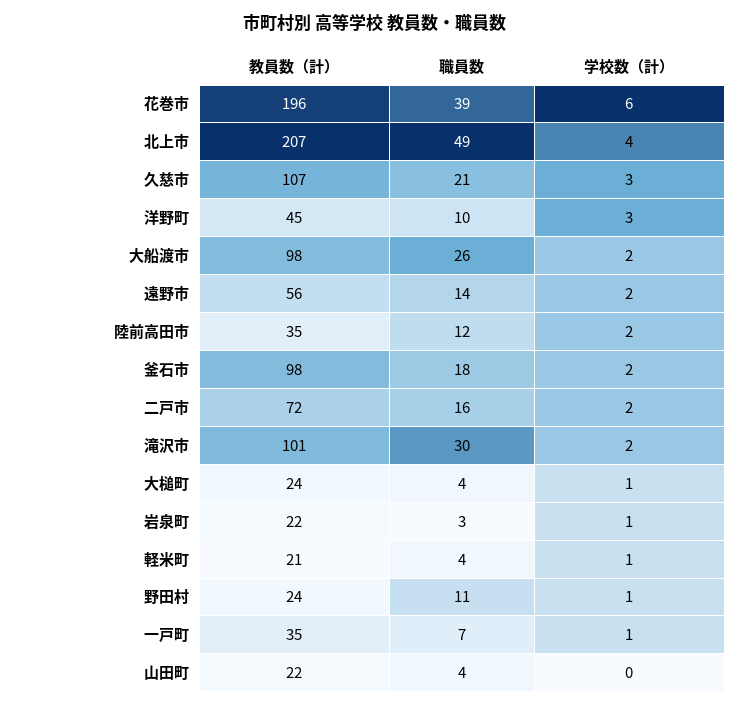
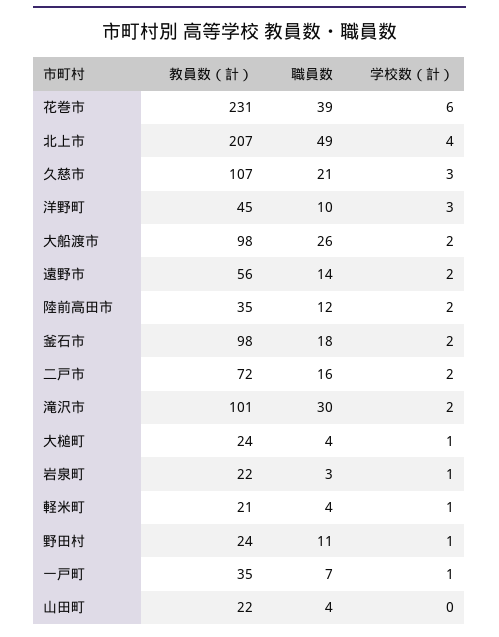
教員数（計）, 花巻市: 196 -> 231

